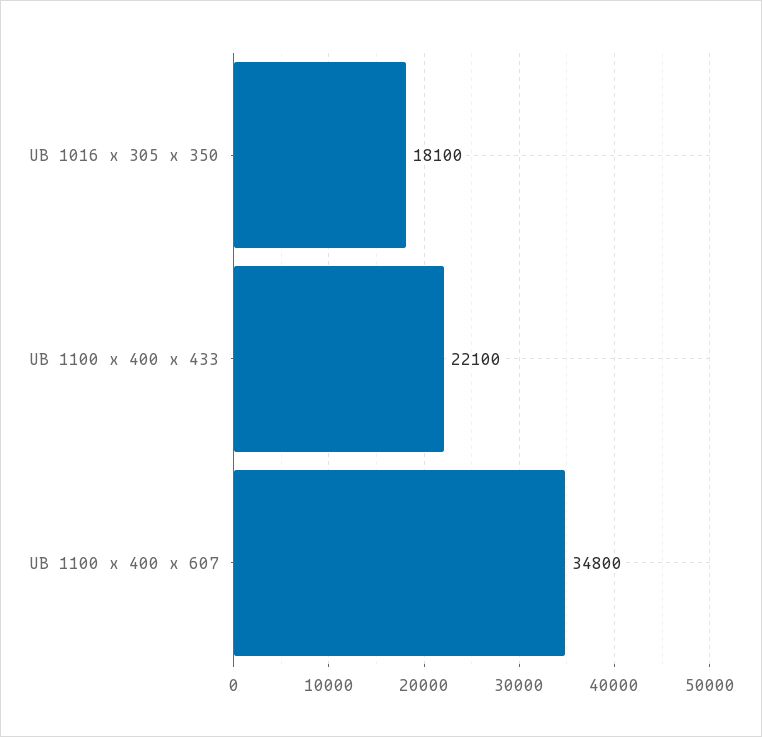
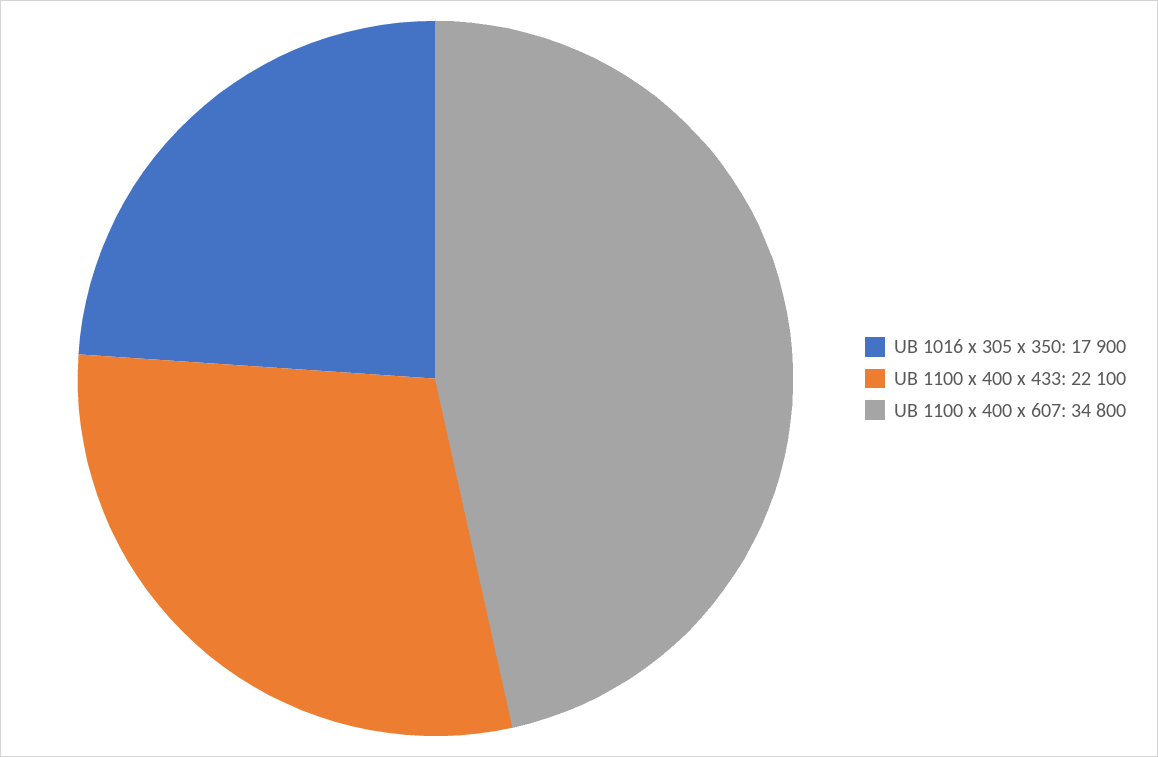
UB 1016 x 305 x 350: 18100 -> 17900

